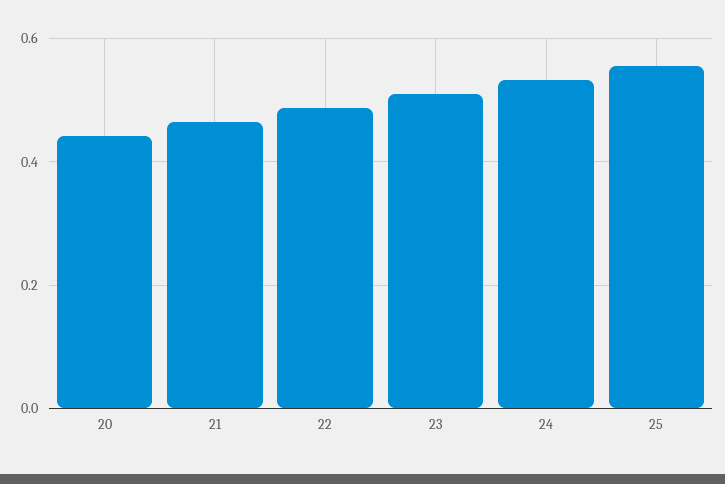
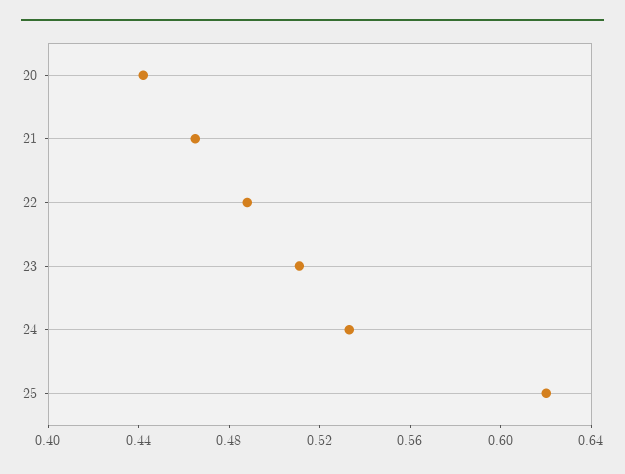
25: 0.56 -> 0.62

